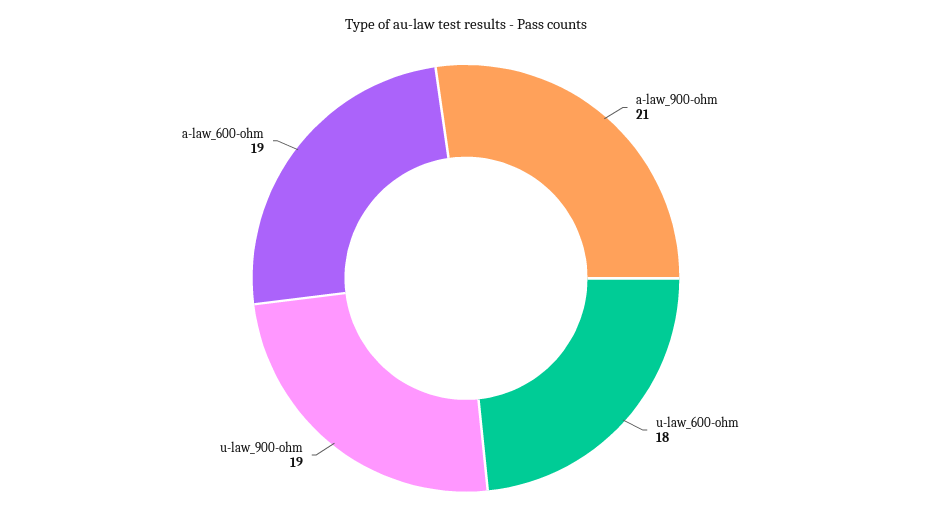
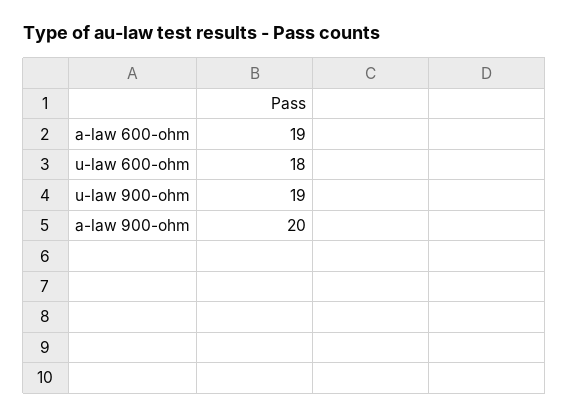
a-law_900-ohm: 21 -> 20

